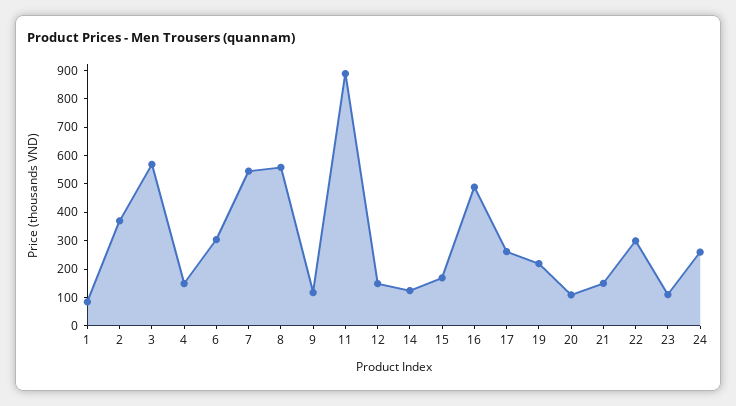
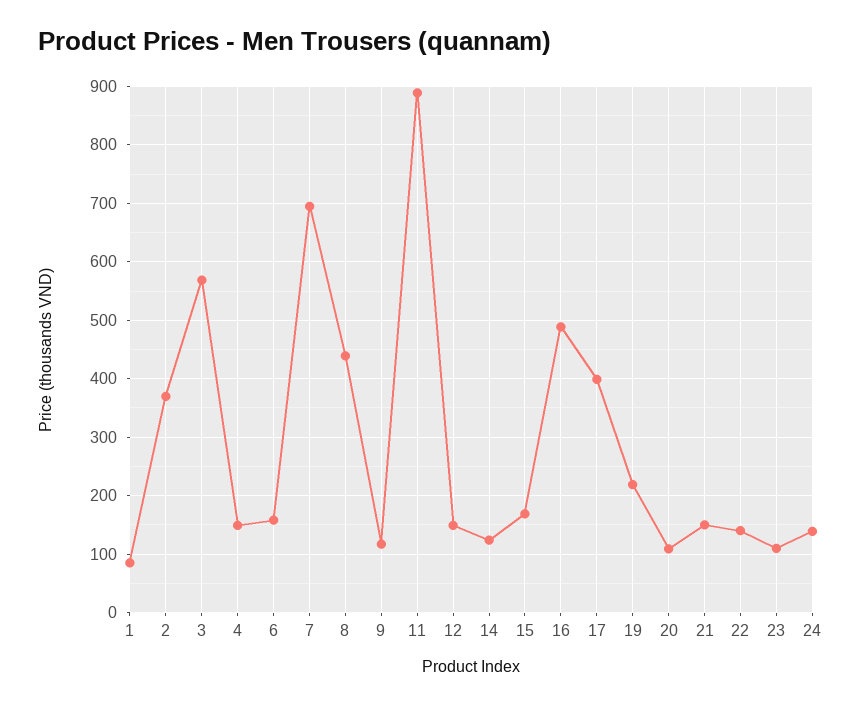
6: 300 -> 160
7: 550 -> 700
8: 550 -> 440
17: 250 -> 400
22: 300 -> 140
24: 250 -> 140

